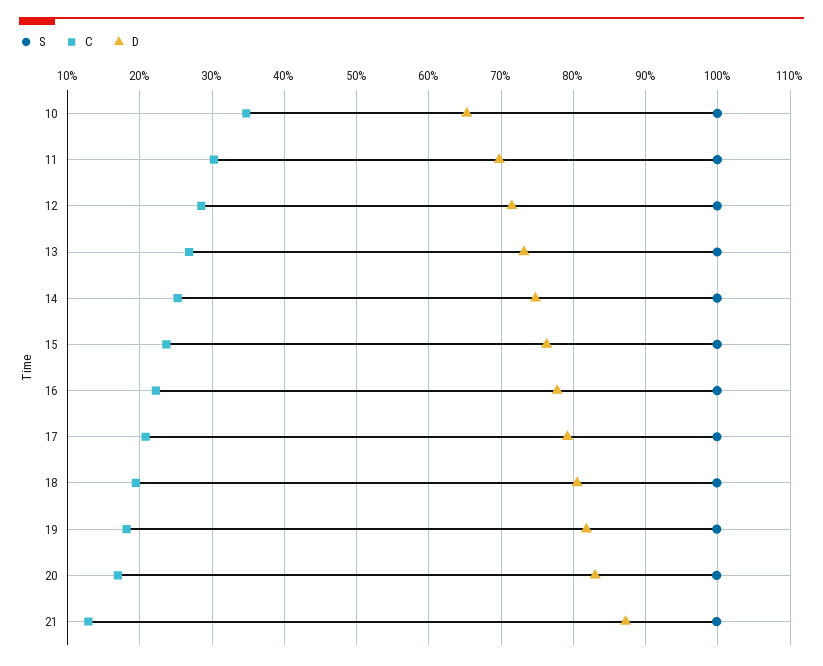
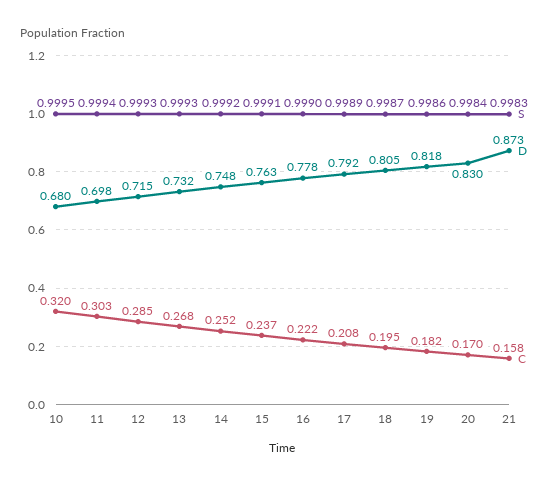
C, 10: 0.35 -> 0.32
D, 10: 0.65 -> 0.68
C, 21: 0.13 -> 0.158

